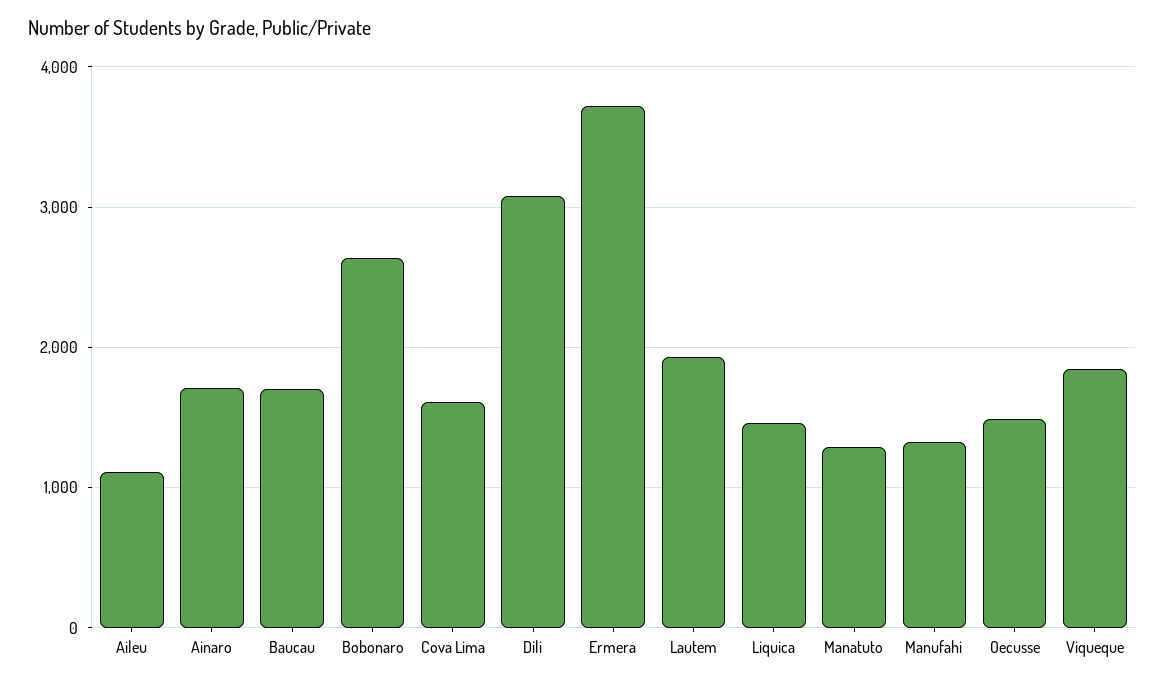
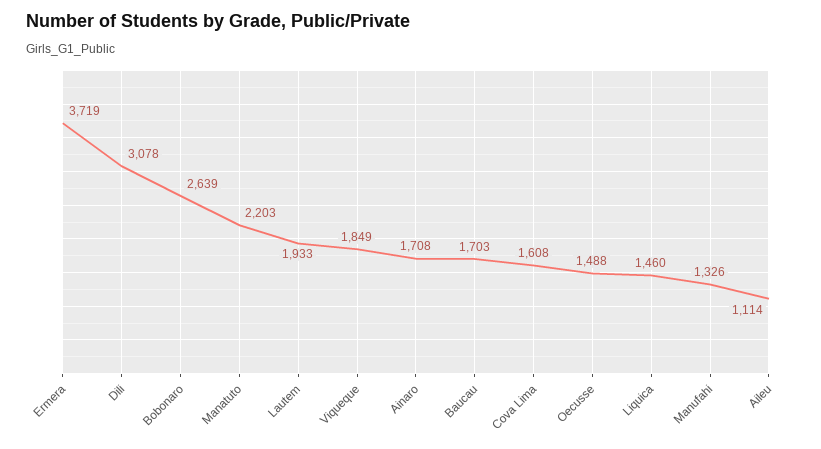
Manatuto: 1300 -> 2203

